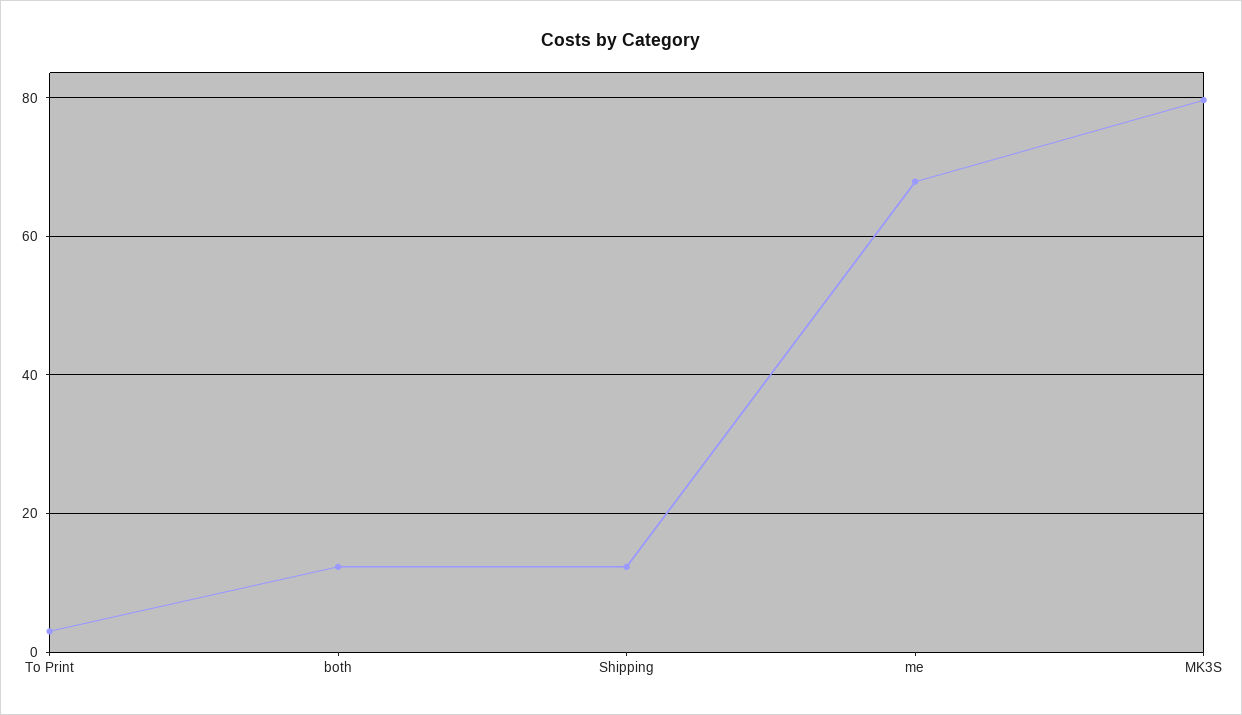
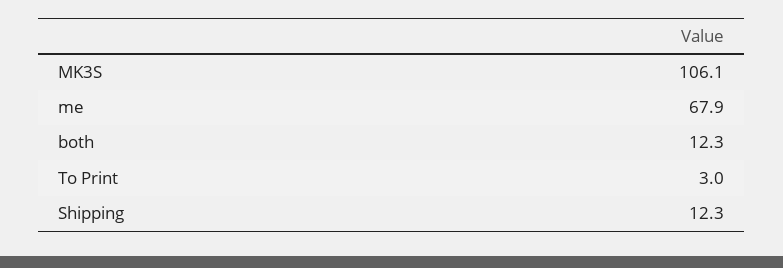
MK3S: 80 -> 106.1

